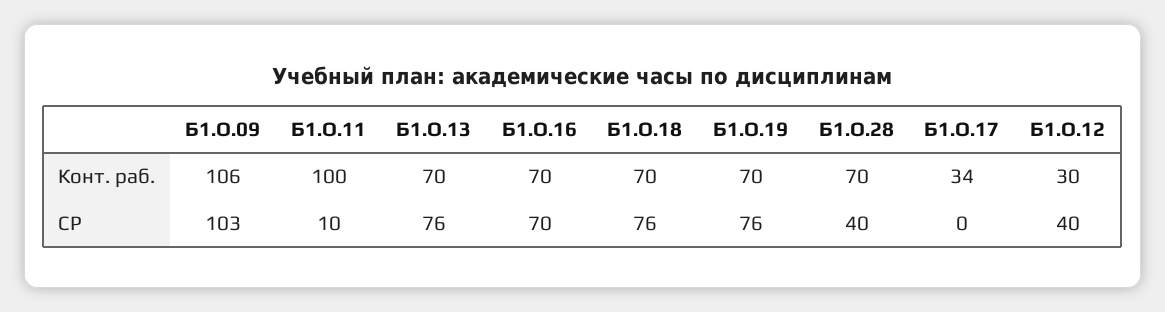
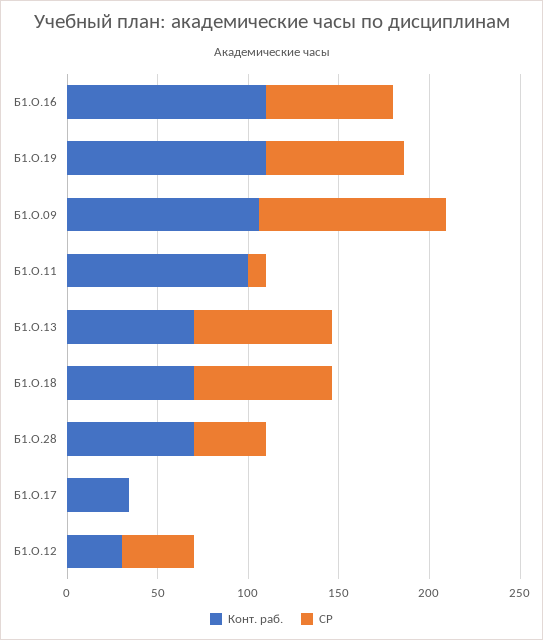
Конт. раб., Б1.О.16: 70 -> 110
Конт. раб., Б1.О.19: 70 -> 110

